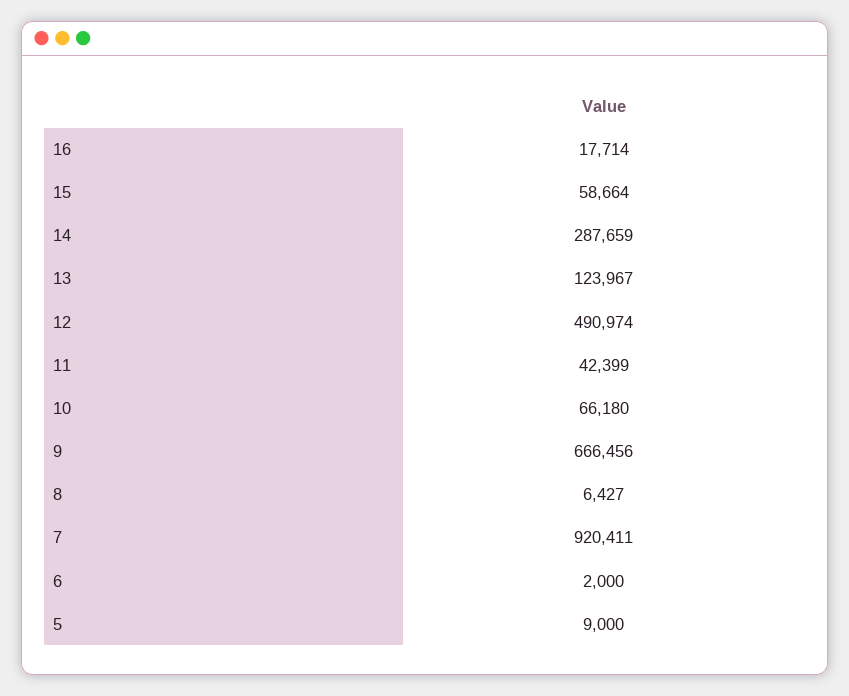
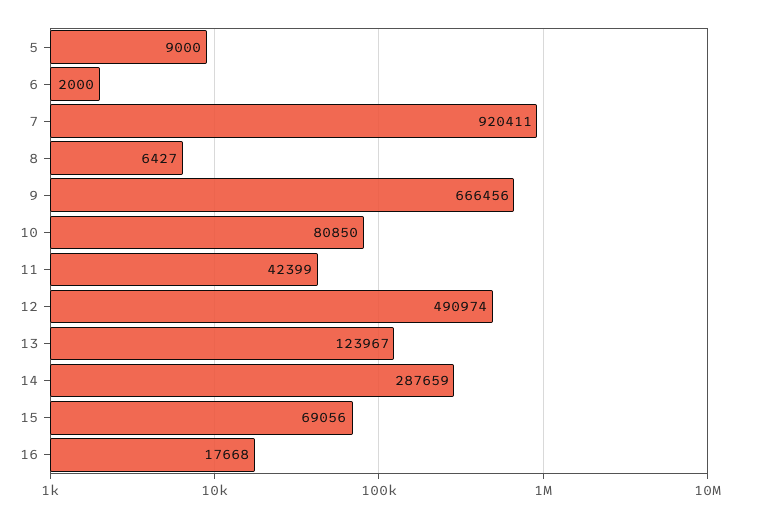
16: 17714 -> 17668
15: 58664 -> 69056
10: 66180 -> 80850

